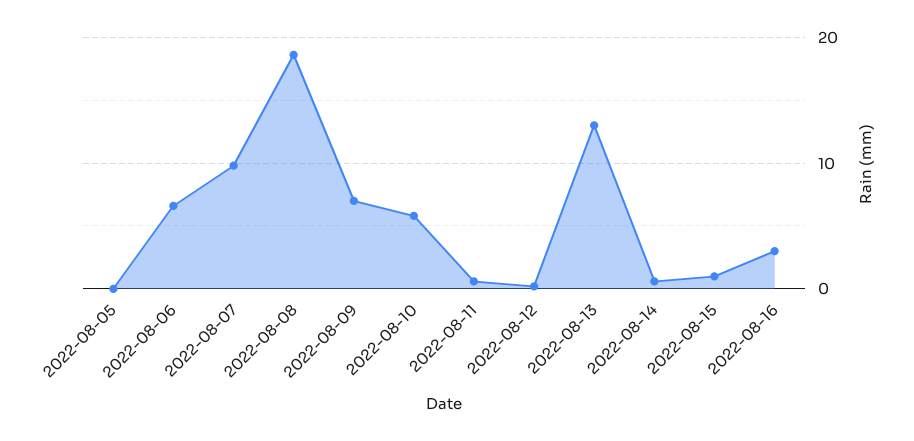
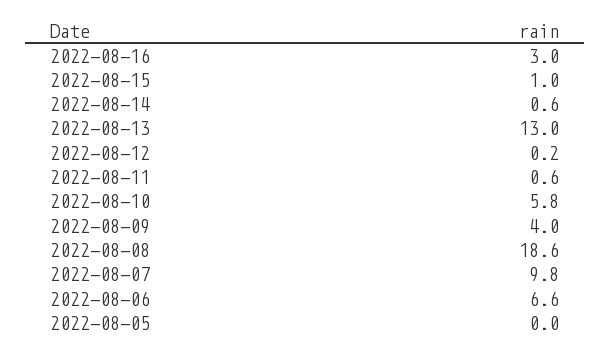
2022-08-09: 7 -> 4

